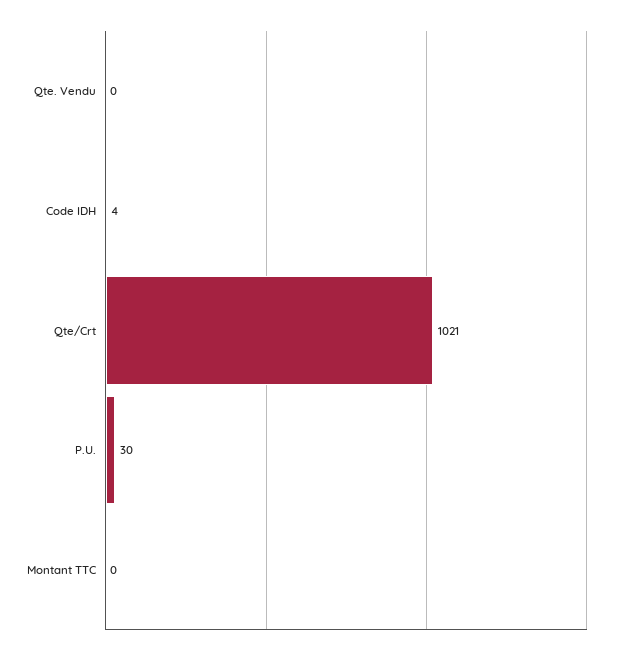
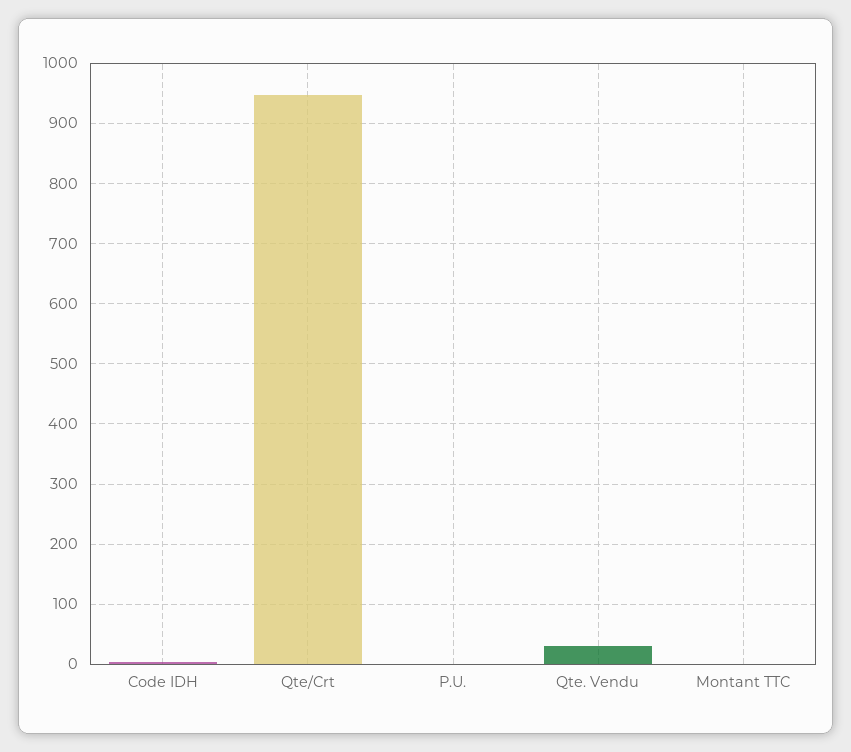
Qte. Vendu: 0 -> 30
Qte/Crt: 1021 -> 950
P.U.: 30 -> 0

